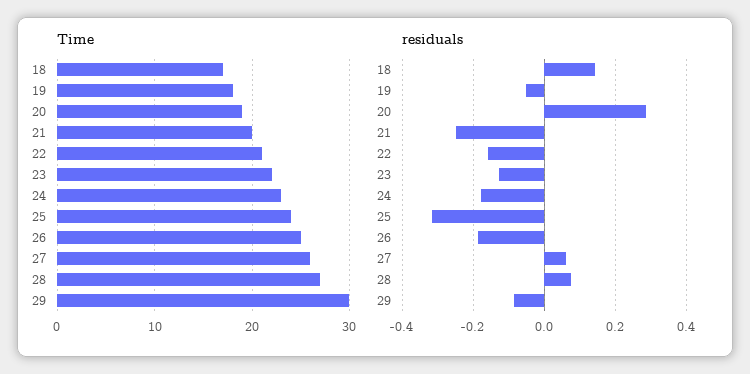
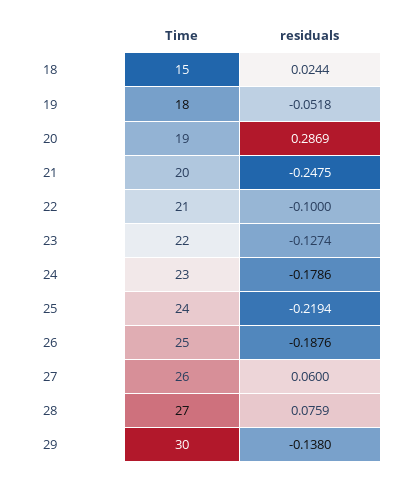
Time, 18: 17 -> 15
residuals, 18: 0.14 -> 0.0244
residuals, 22: -0.16 -> -0.1
residuals, 25: -0.32 -> -0.2194
residuals, 29: -0.08 -> -0.138

